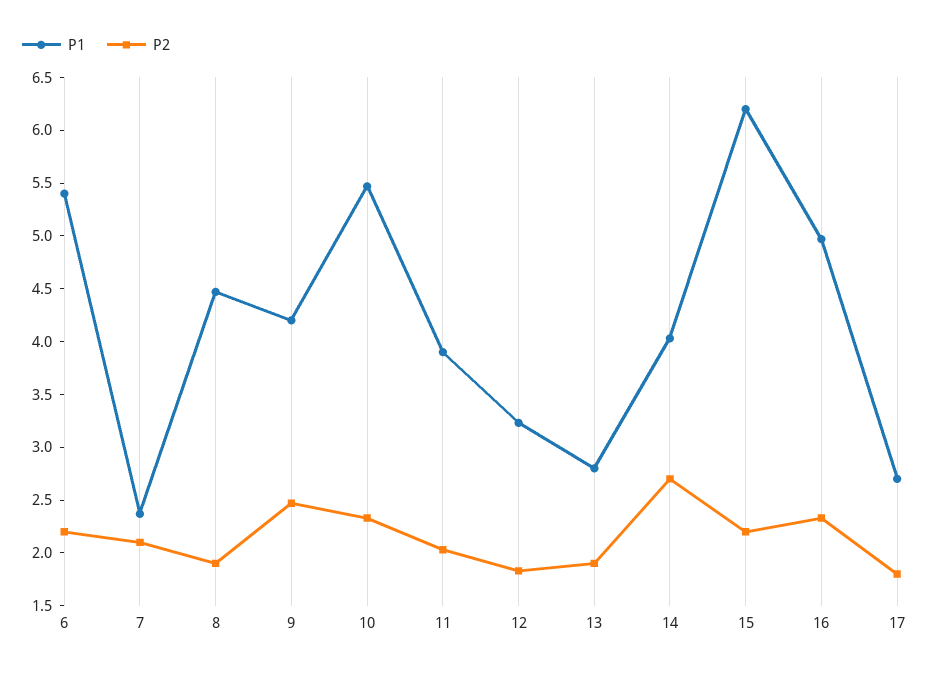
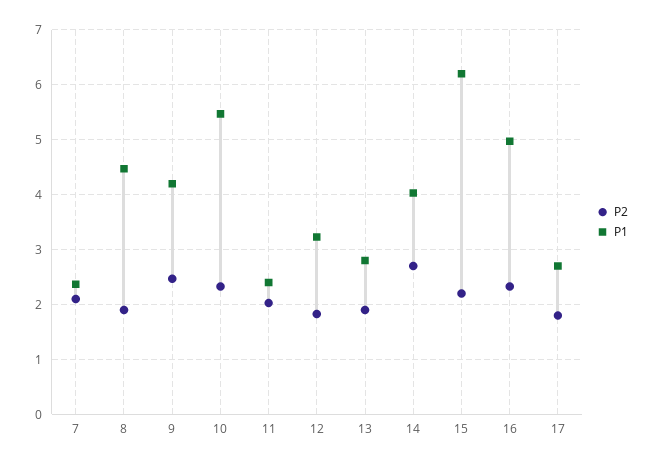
P1, 6: 5.4 -> none
P2, 6: 2.2 -> none
P1, 11: 3.9 -> 2.4

